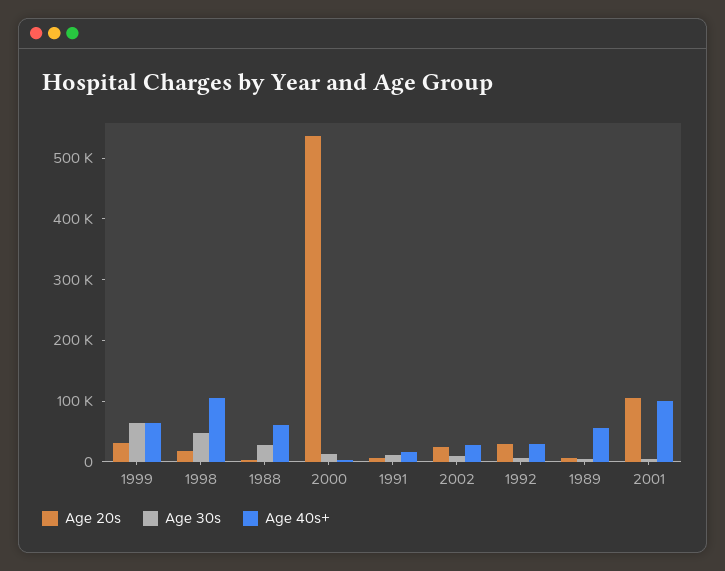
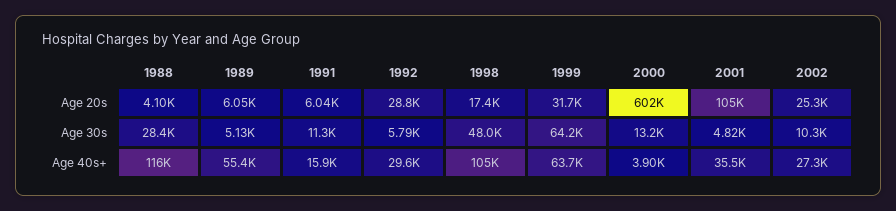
Age 40s+, 1988: 60000 -> 116000
Age 20s, 2000: 540000 -> 602000
Age 40s+, 2001: 100000 -> 35500

